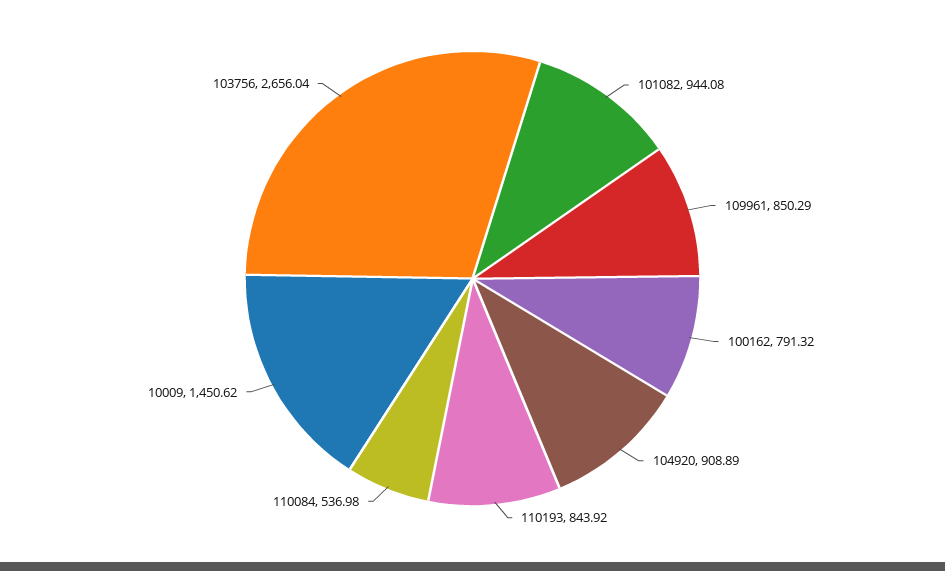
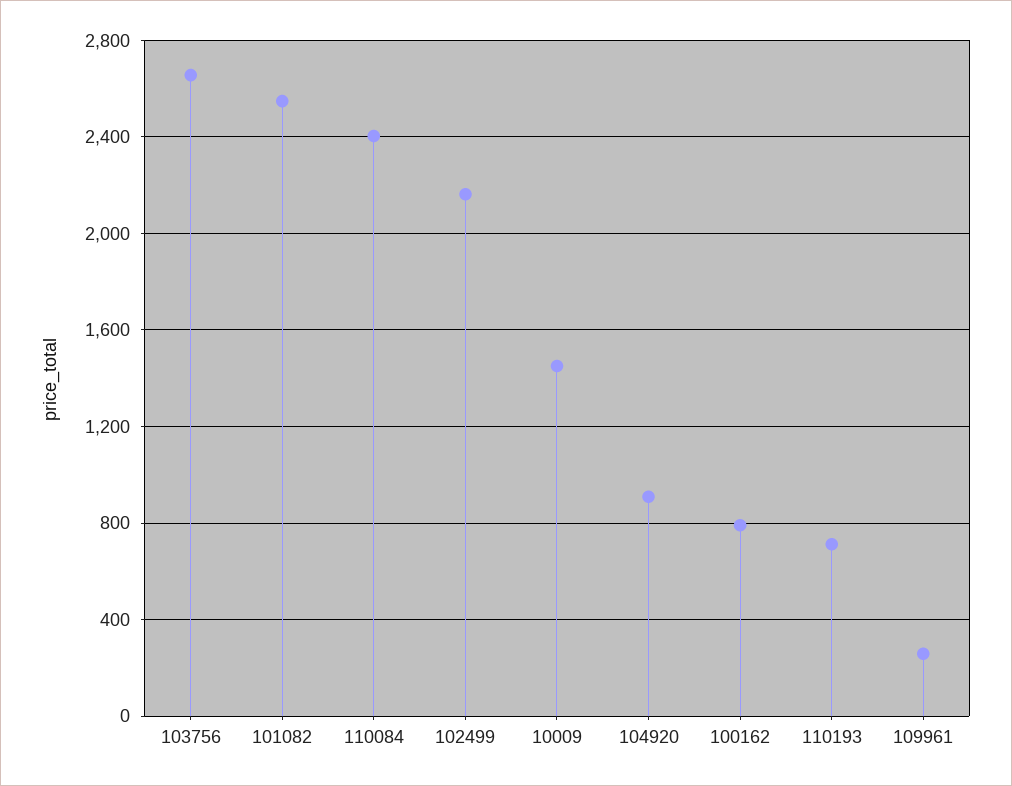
101082: 944.08 -> 2550
109961: 850.29 -> 250
110193: 843.92 -> 700
110084: 536.98 -> 2400
102499: none -> 2150

